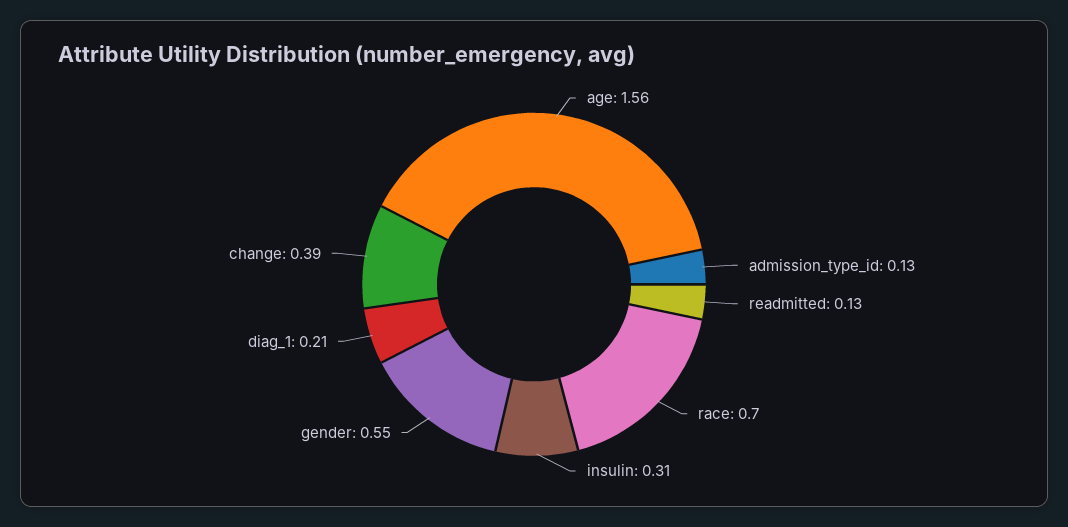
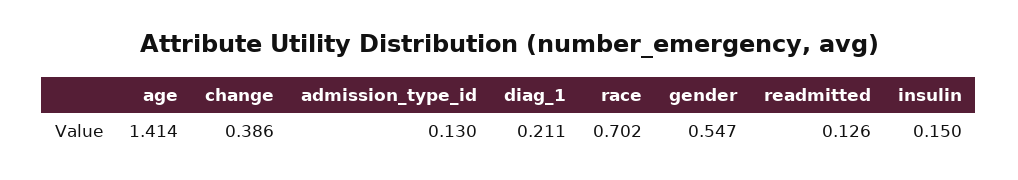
age: 1.56 -> 1.414
insulin: 0.31 -> 0.15

